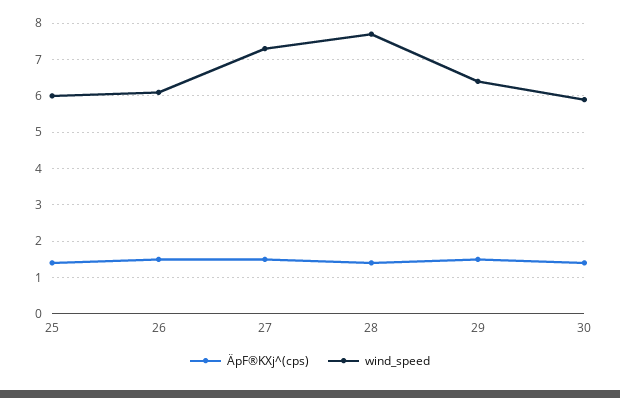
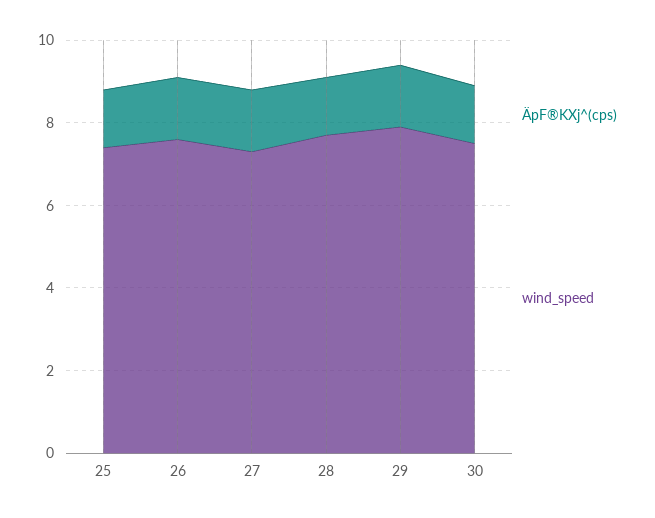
wind_speed, 25: 6 -> 7.5
wind_speed, 26: 6 -> 7.5
wind_speed, 29: 6.5 -> 8
wind_speed, 30: 6 -> 7.5

